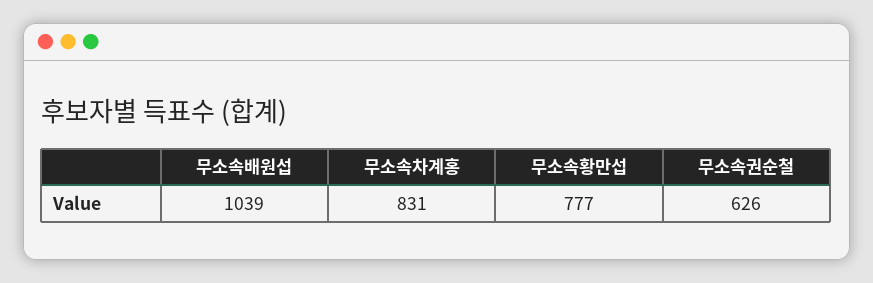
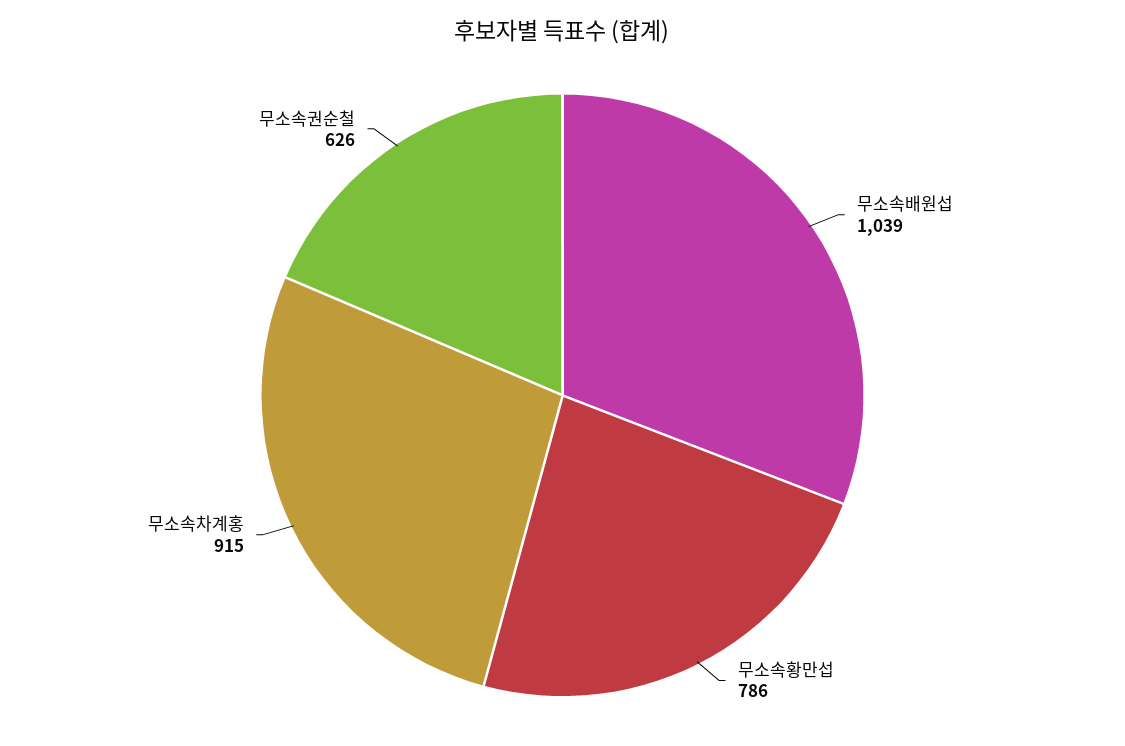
무소속차계홍: 831 -> 915
무소속황만섭: 777 -> 786

